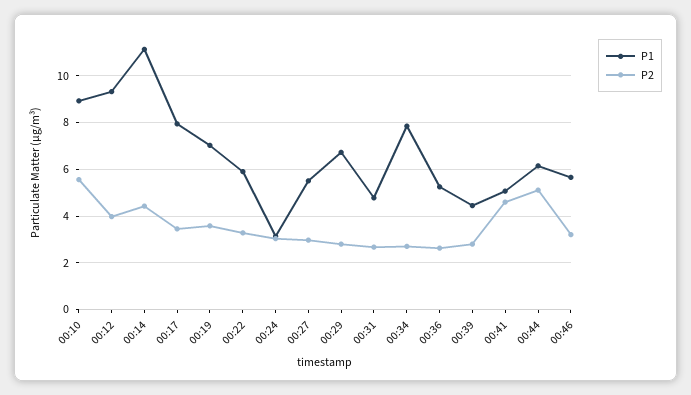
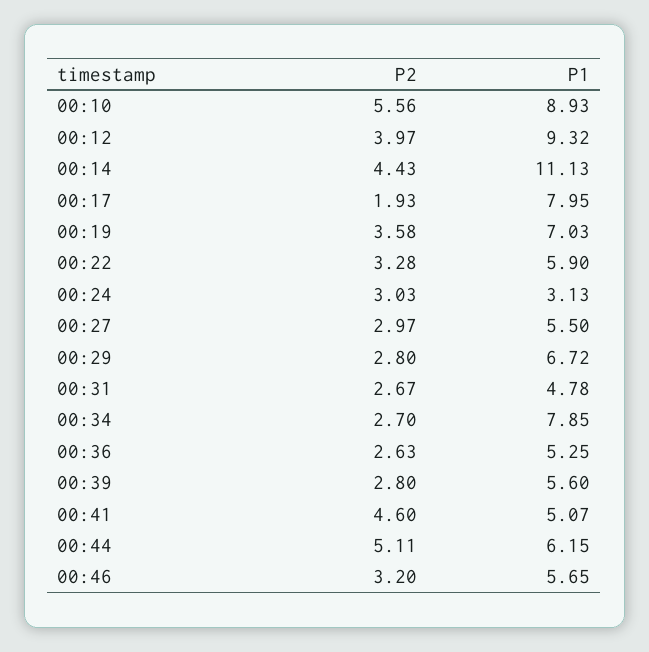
P2, 00:17: 3.5 -> 1.93
P1, 00:39: 4.5 -> 5.6

